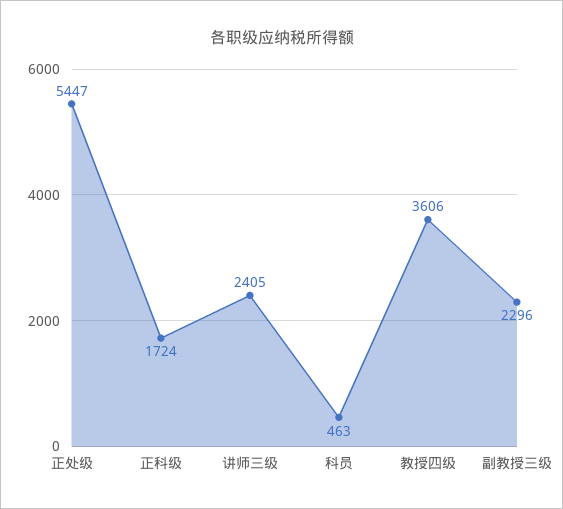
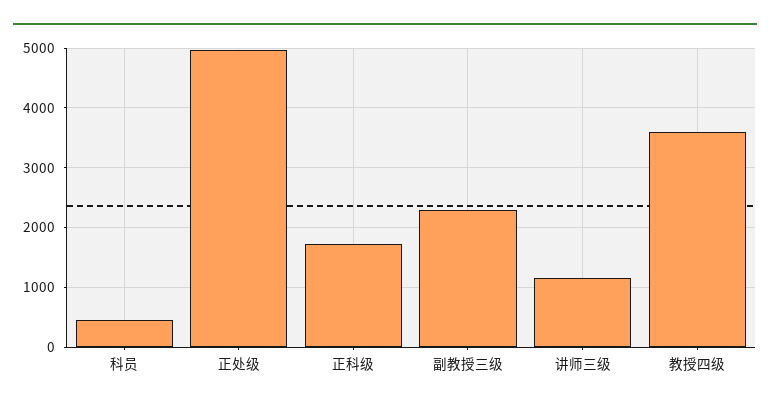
正处级: 5447 -> 5000
讲师三级: 2405 -> 1200

